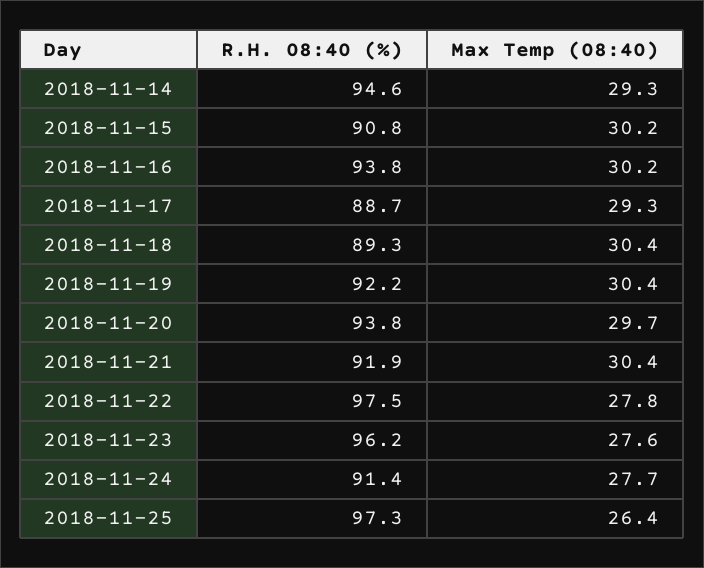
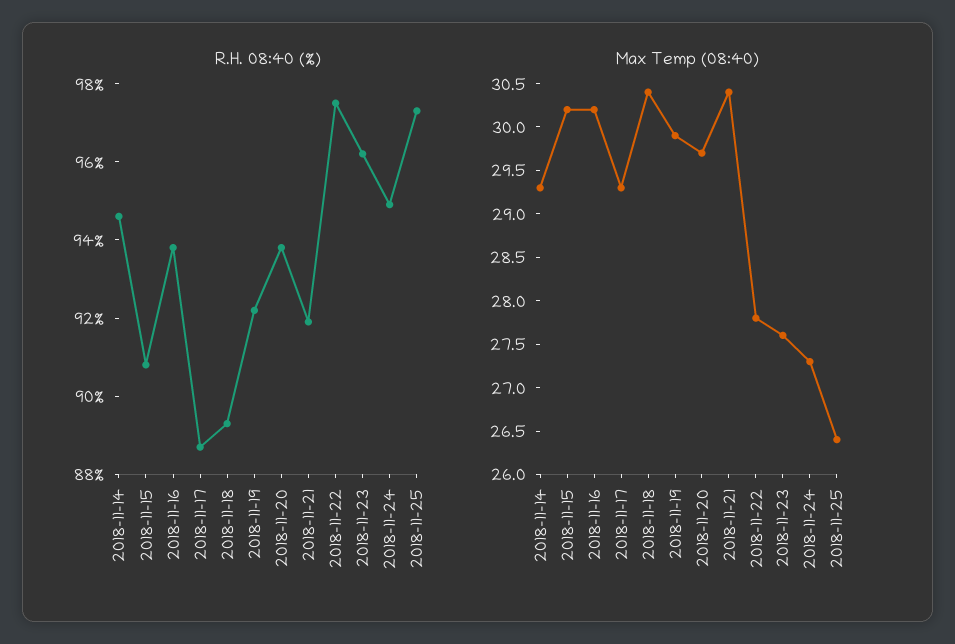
Max Temp (08:40), 2018-11-19: 30.4 -> 29.9
R.H. 08:40 (%), 2018-11-24: 91.4 -> 95
Max Temp (08:40), 2018-11-24: 27.7 -> 27.3

